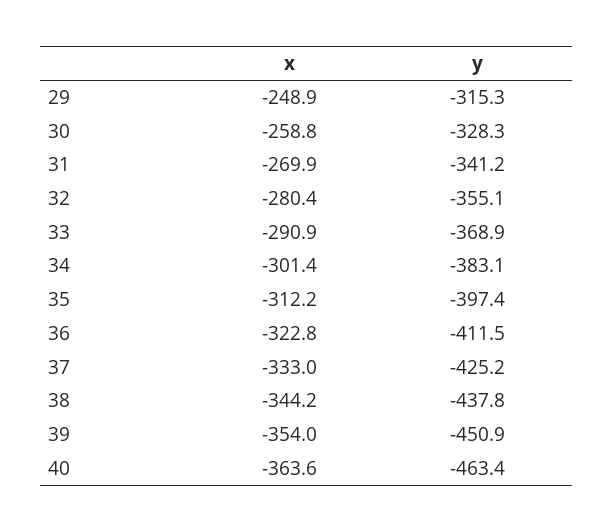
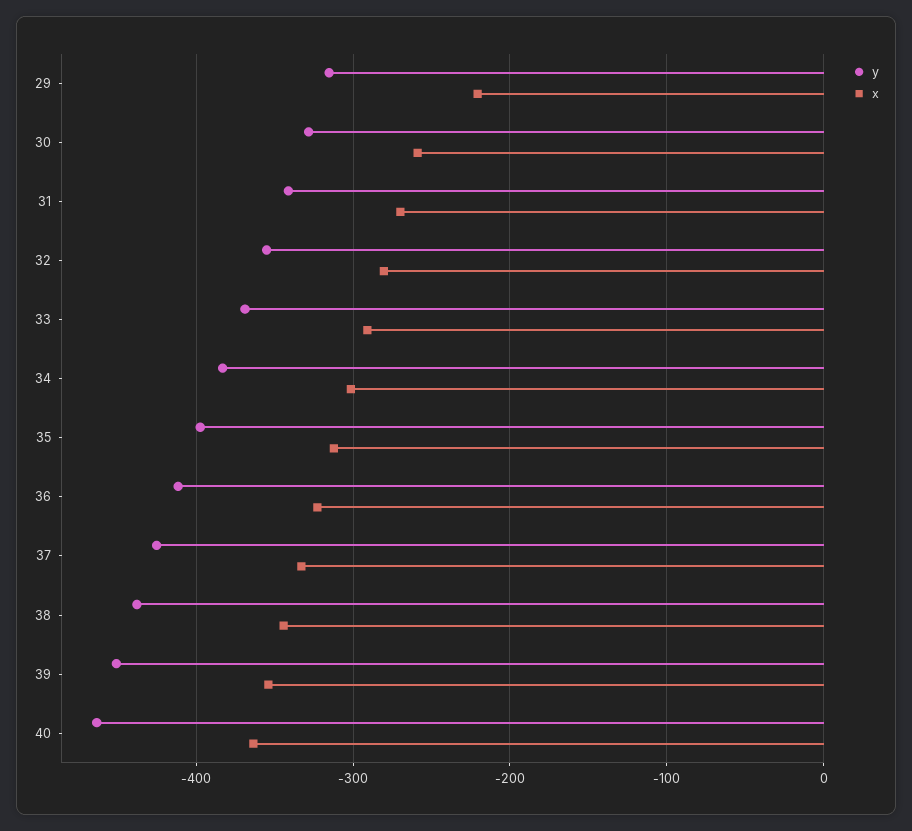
x, 29: -248.9 -> -220

